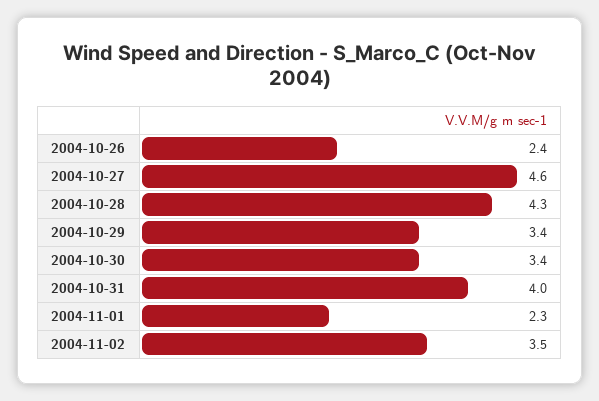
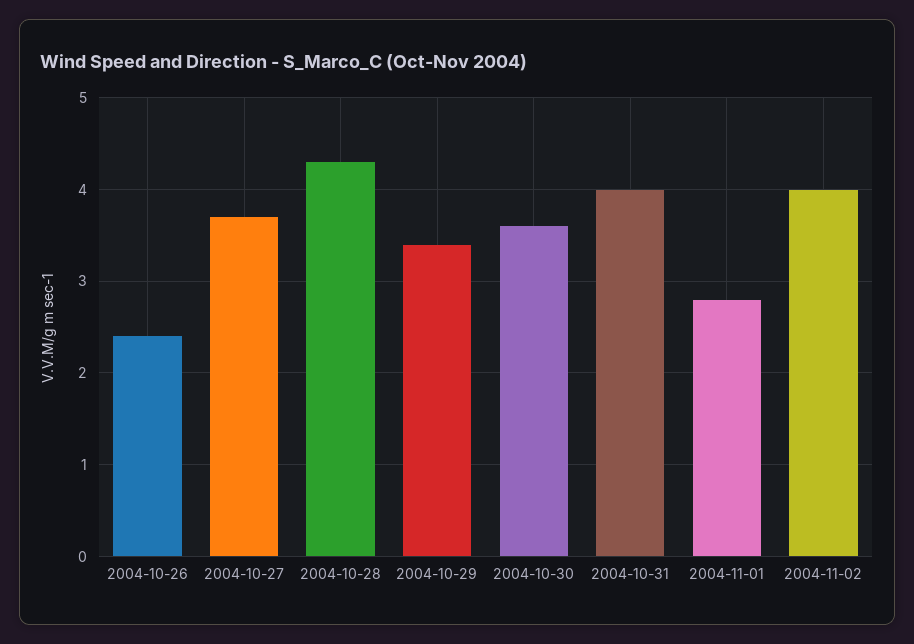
2004-10-27: 4.6 -> 3.7
2004-10-30: 3.4 -> 3.6
2004-11-01: 2.3 -> 2.8
2004-11-02: 3.5 -> 4

